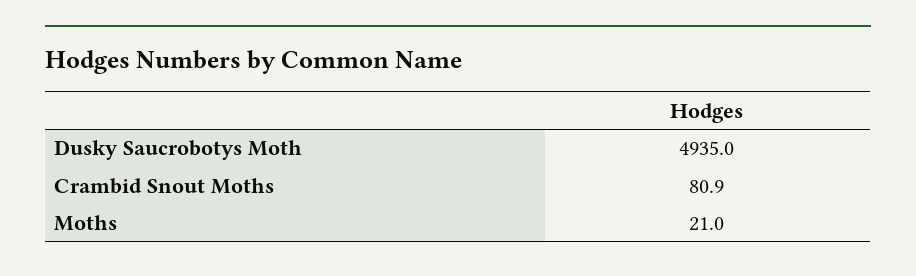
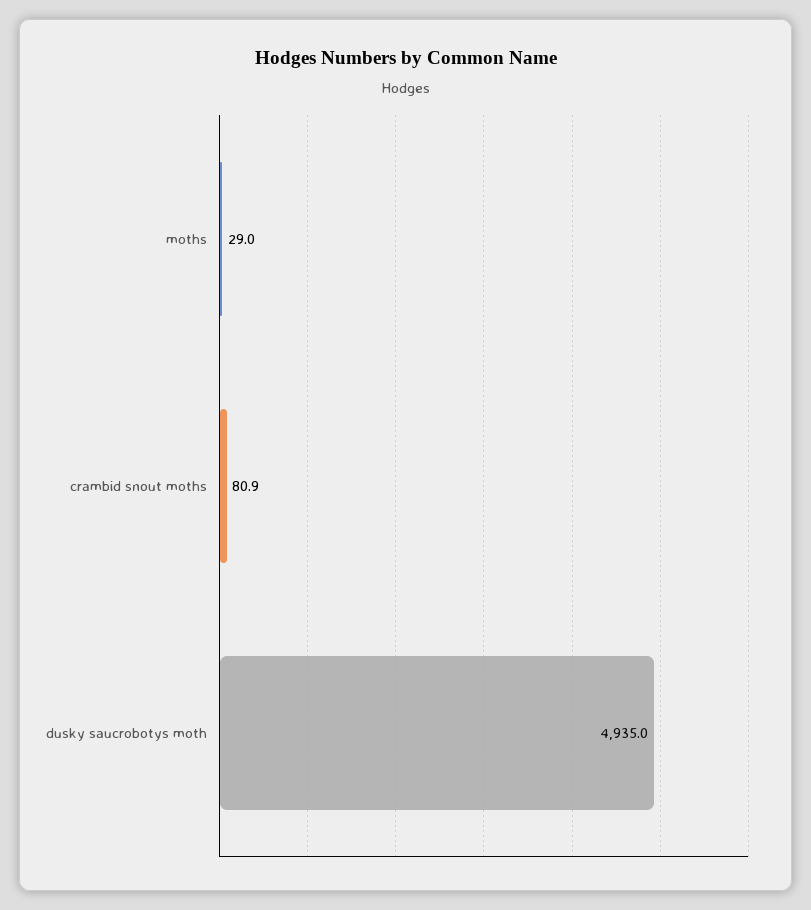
Moths: 21 -> 29

